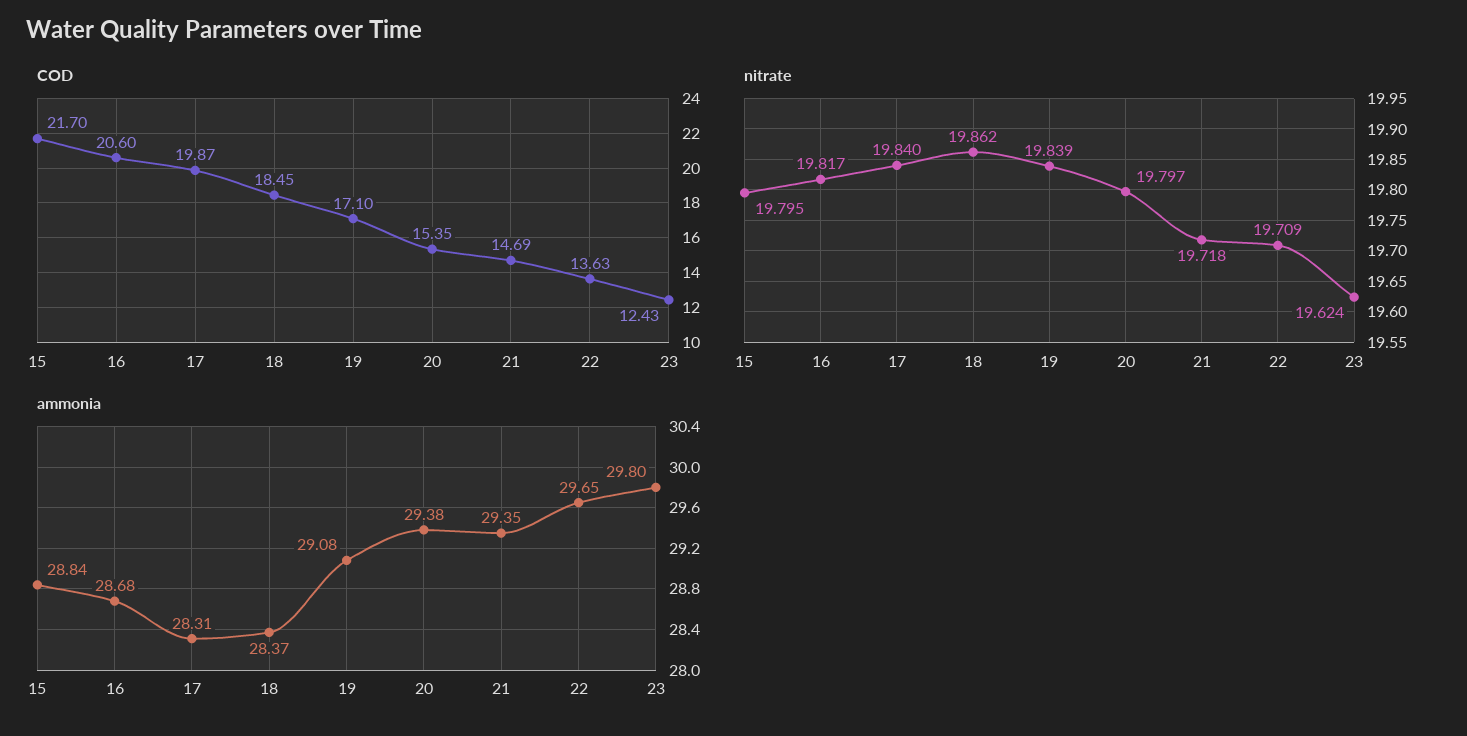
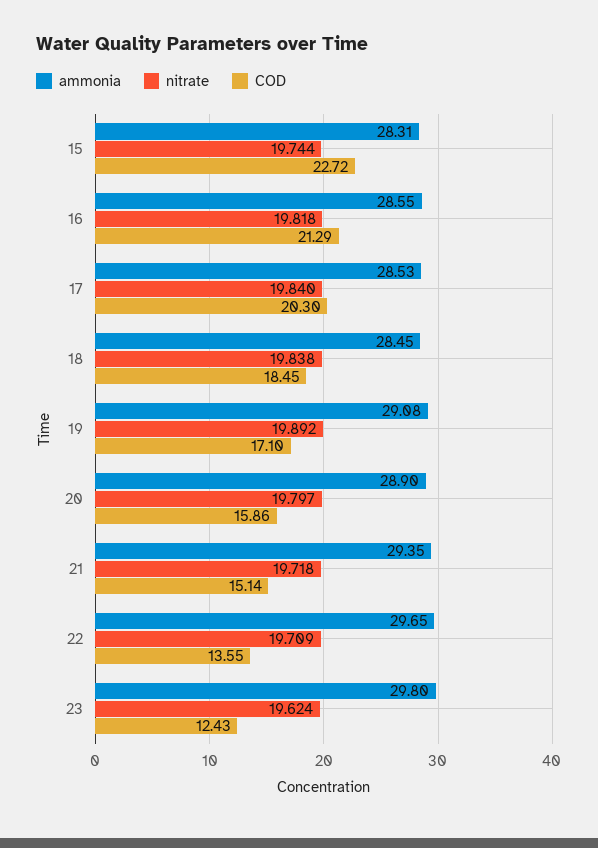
COD, 15: 21.7 -> 22.72
COD, 16: 20.6 -> 21.29
COD, 17: 19.87 -> 20.3
COD, 20: 15.35 -> 15.86
COD, 21: 14.69 -> 15.14
COD, 22: 13.63 -> 13.55
nitrate, 15: 19.795 -> 19.744
nitrate, 16: 19.817 -> 19.818
nitrate, 18: 19.862 -> 19.838
nitrate, 19: 19.839 -> 19.892
ammonia, 15: 28.84 -> 28.31
ammonia, 16: 28.68 -> 28.55
ammonia, 17: 28.31 -> 28.53
ammonia, 18: 28.37 -> 28.45
ammonia, 20: 29.38 -> 28.9

